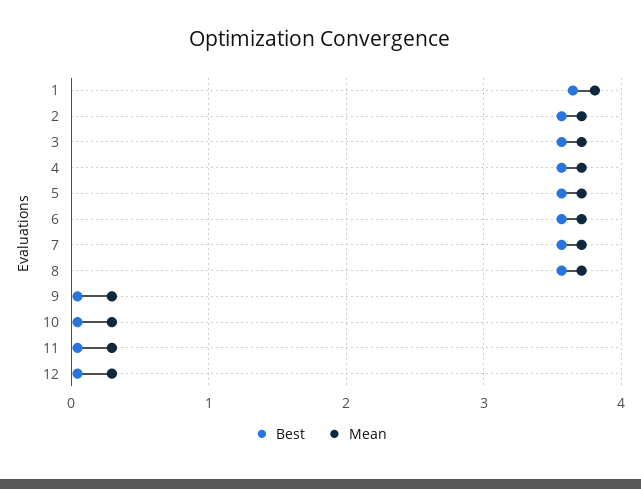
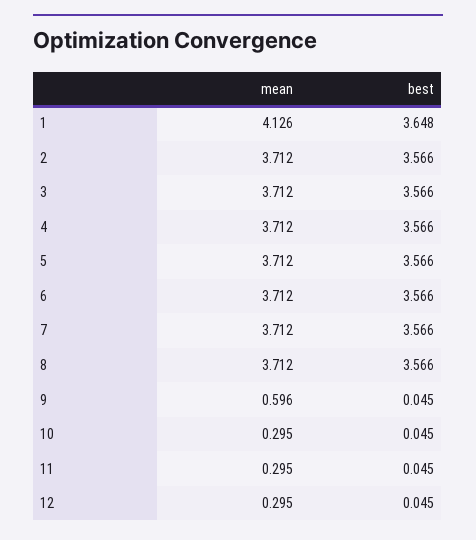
Mean, 1: 3.8 -> 4.126
Mean, 9: 0.3 -> 0.596

